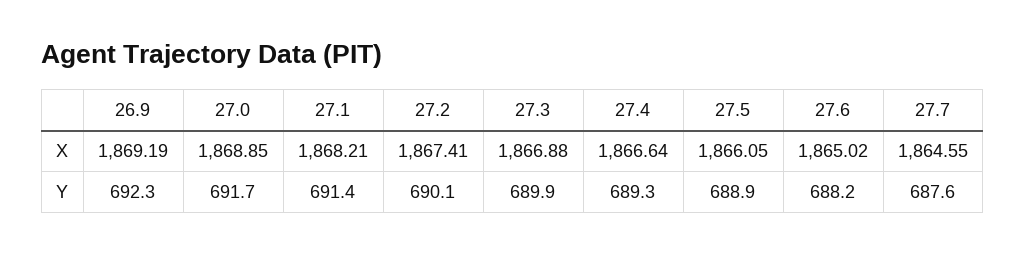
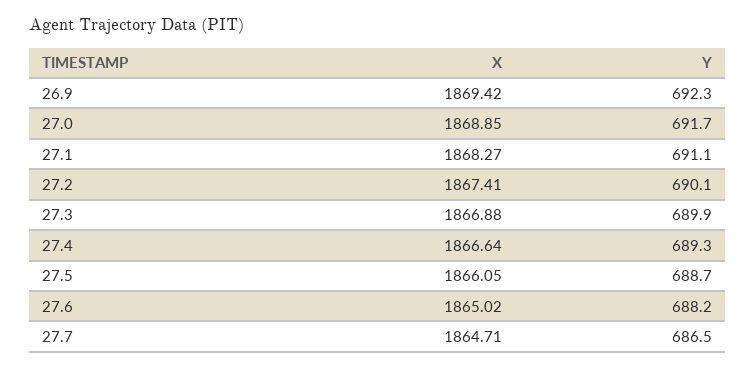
26.9, X: 1869.19 -> 1869.42
27.1, X: 1868.21 -> 1868.27
27.7, X: 1864.55 -> 1864.71
27.1, Y: 691.4 -> 691.1
27.5, Y: 688.9 -> 688.7
27.7, Y: 687.6 -> 686.5

